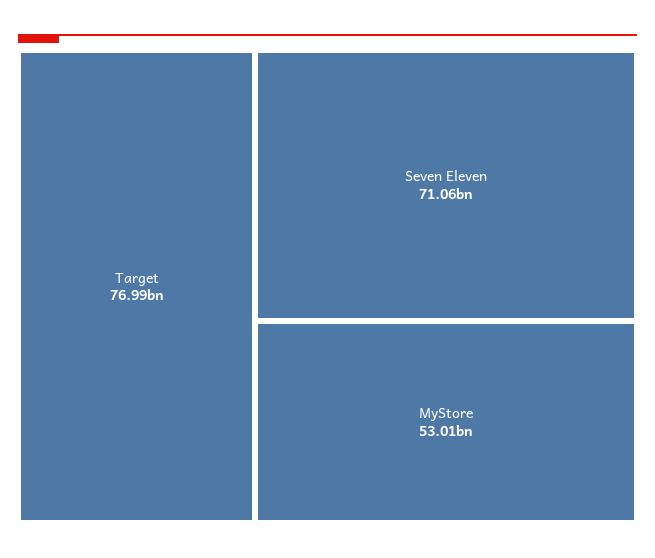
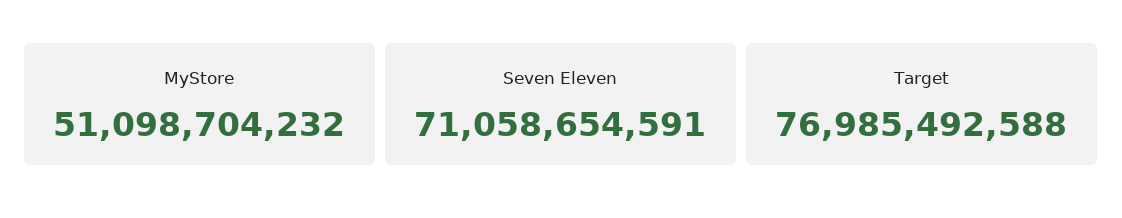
MyStore: 53010000000 -> 51098704232

